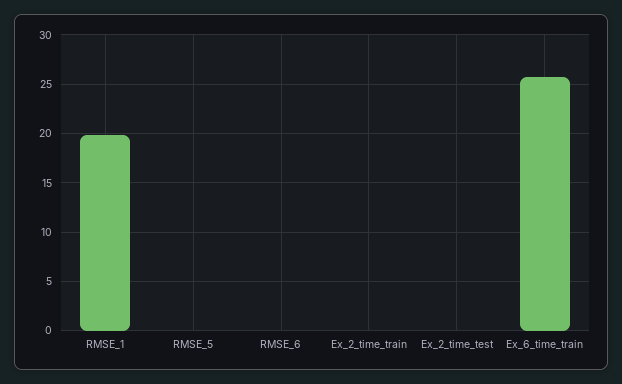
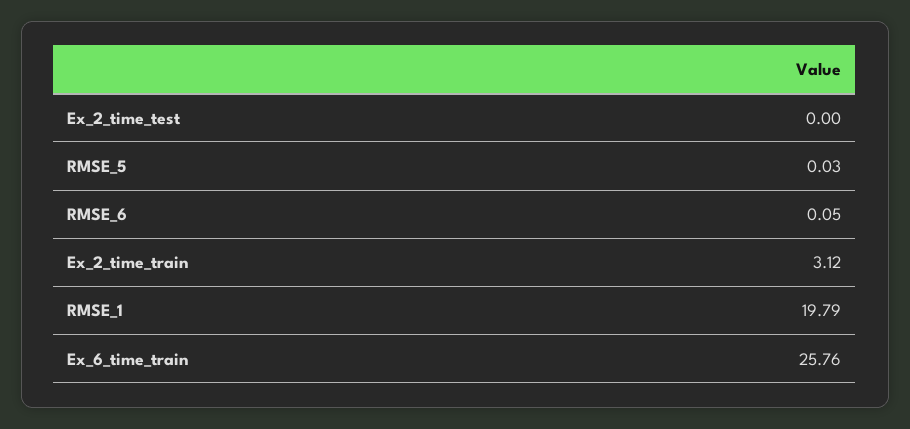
Ex_2_time_train: 0 -> 3.12

